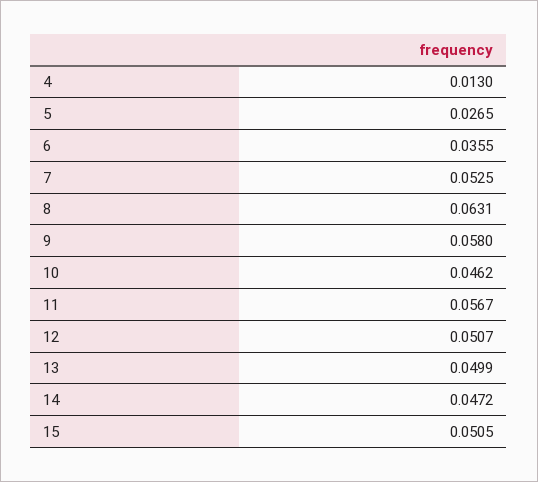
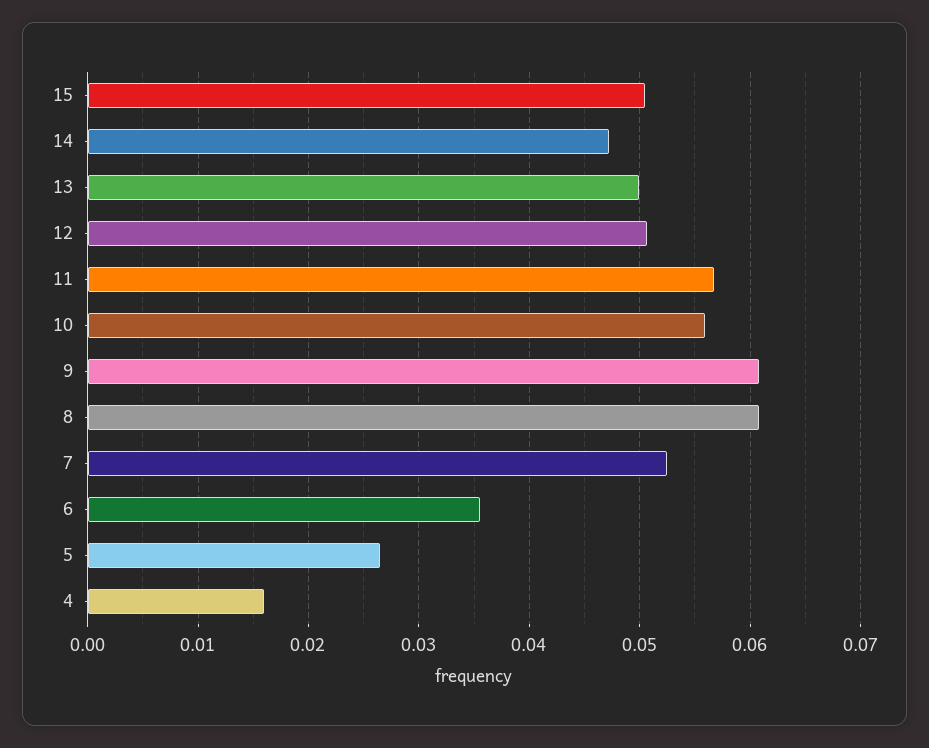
4: 0.013 -> 0.016
8: 0.0631 -> 0.061
9: 0.058 -> 0.061
10: 0.0462 -> 0.056

